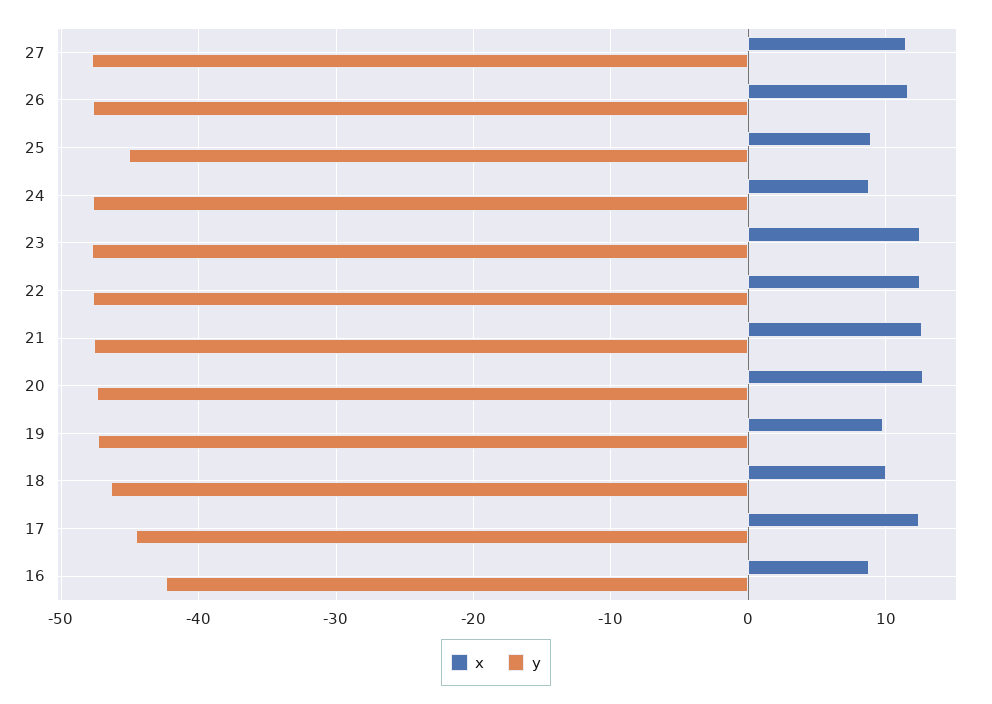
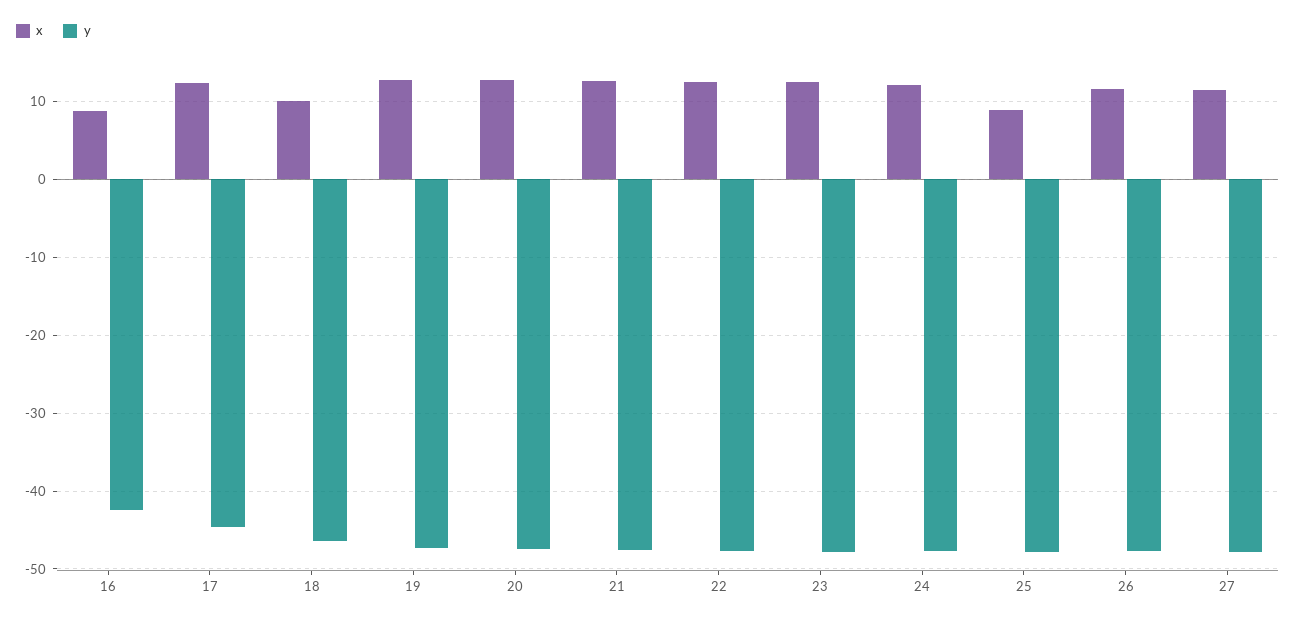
y, 25: -45 -> -48
x, 24: 9 -> 12
x, 19: 10 -> 13

